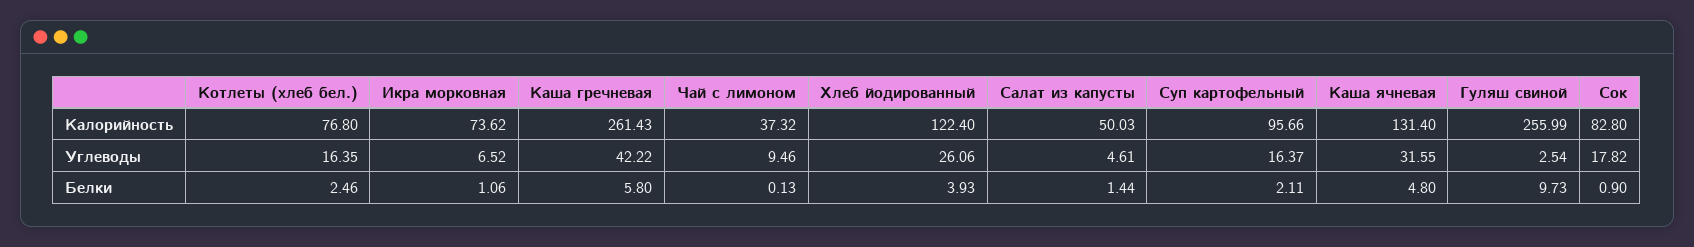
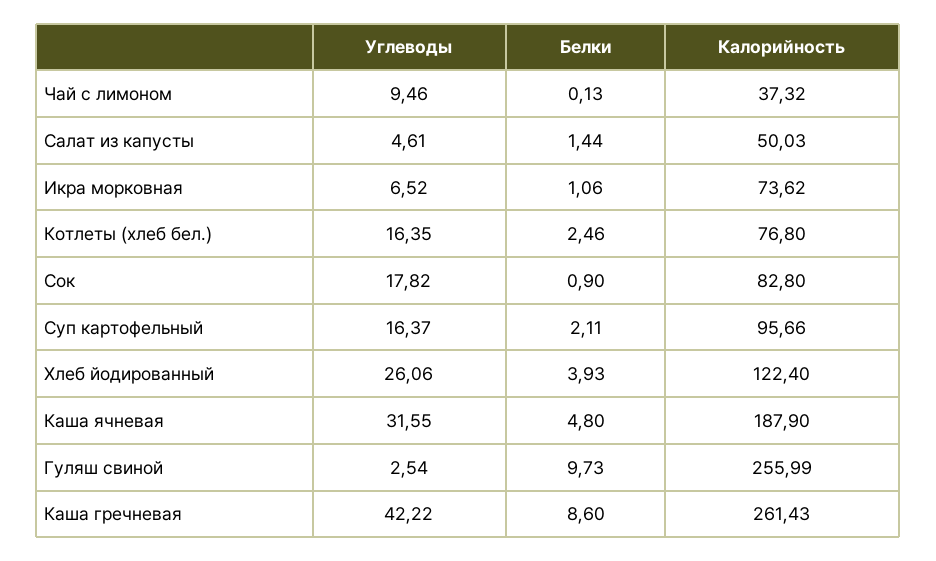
Каша ячневая, Калорийность: 131.4 -> 187.9
Каша гречневая, Белки: 5.8 -> 8.6

